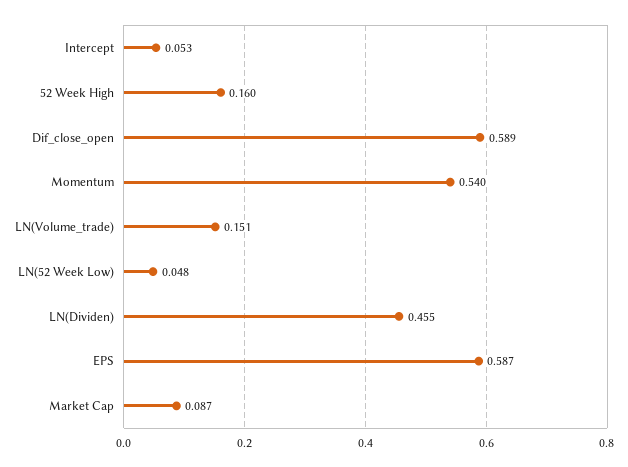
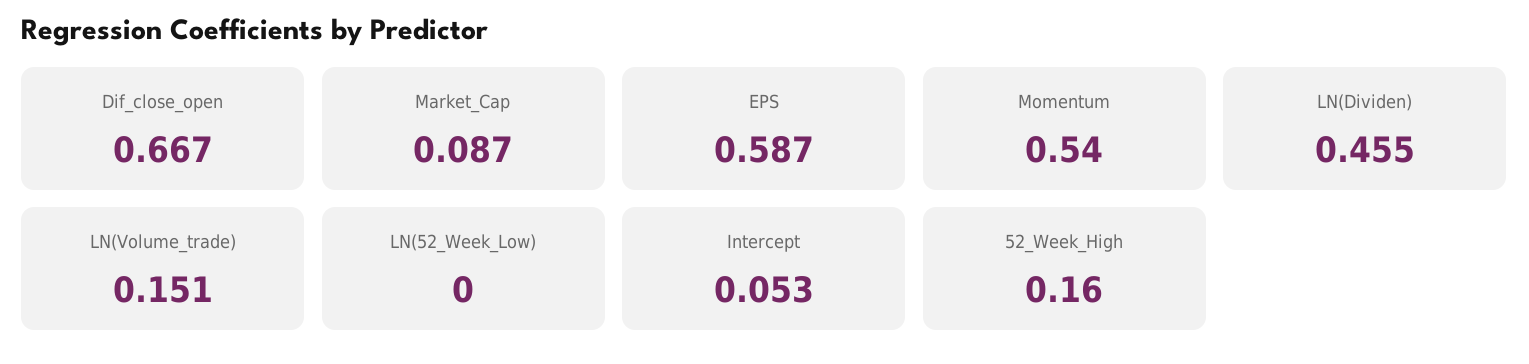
Dif_close_open: 0.589 -> 0.667
LN(52 Week Low): 0.048 -> 0

